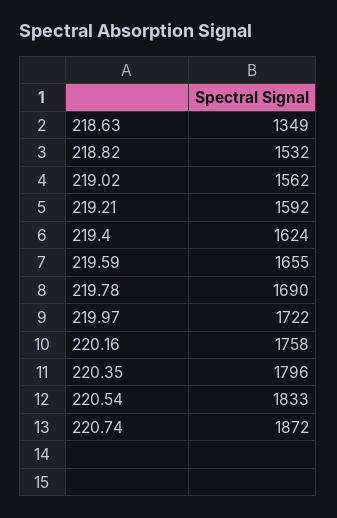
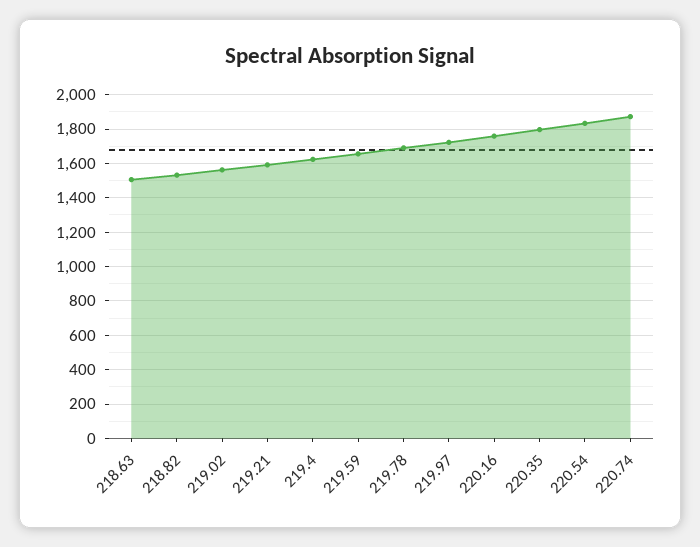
218.63: 1349 -> 1500

